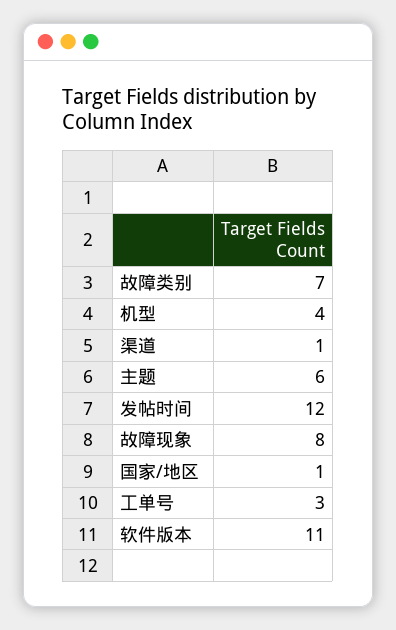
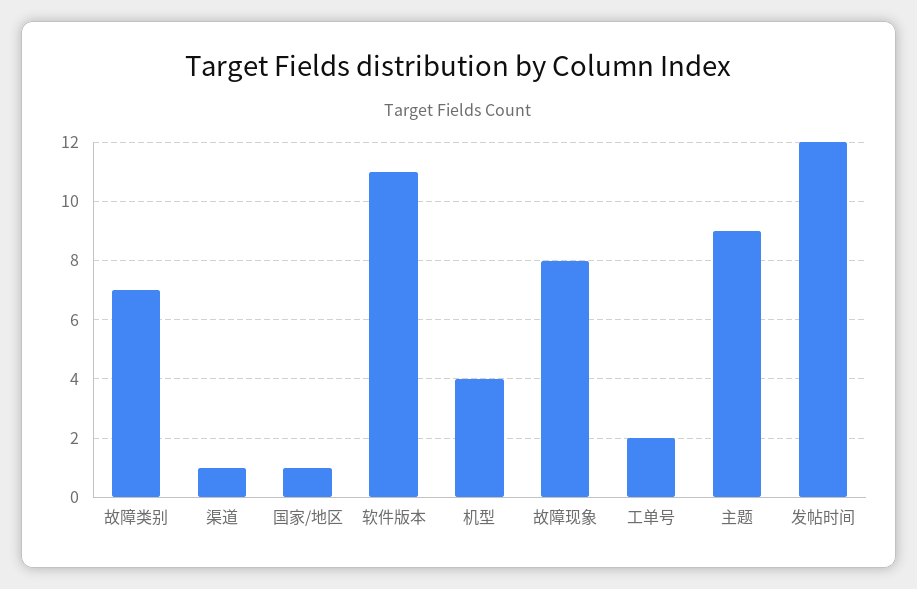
主题: 6 -> 9
工单号: 3 -> 2

